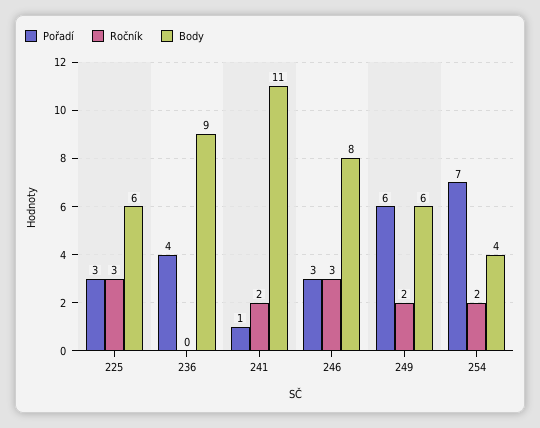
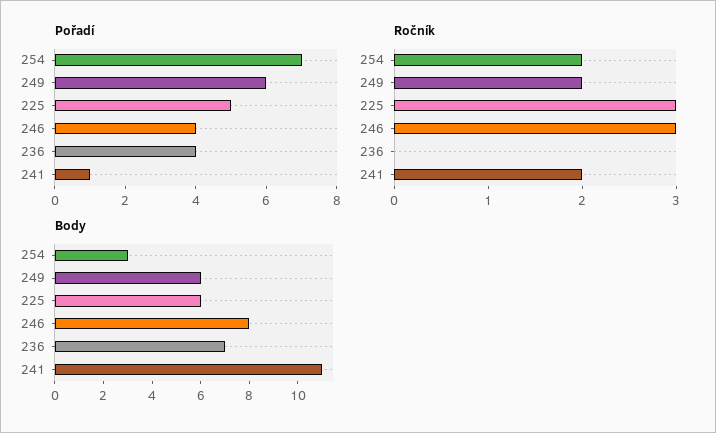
Pořadí, 225: 3 -> 5
Body, 236: 9 -> 7
Pořadí, 246: 3 -> 4
Body, 254: 4 -> 3

